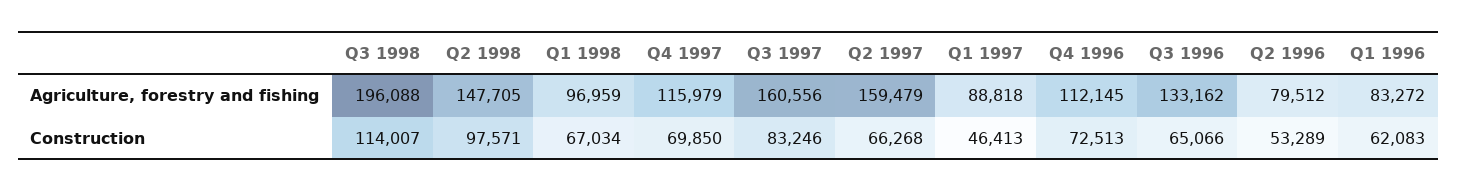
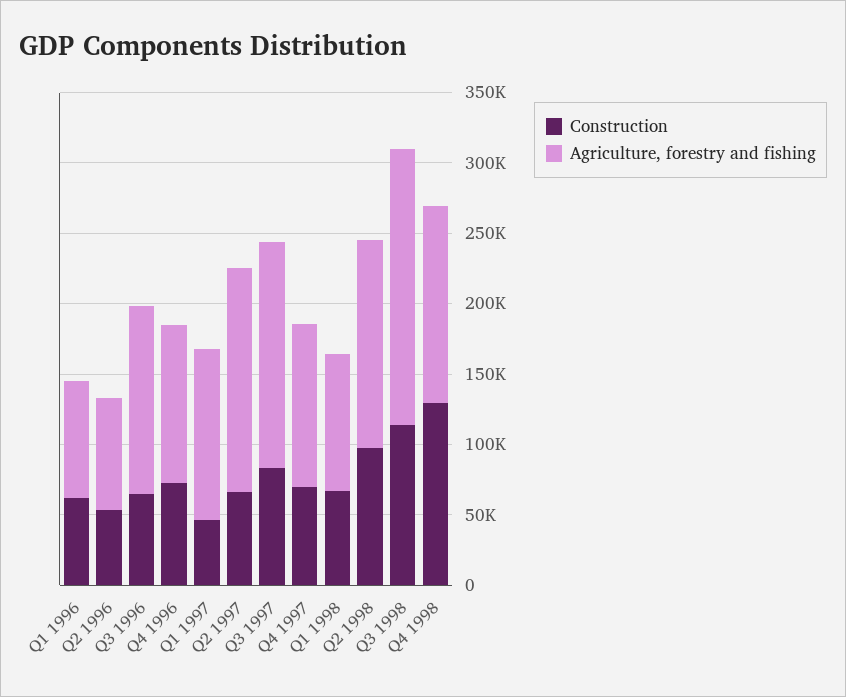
Agriculture, forestry and fishing, Q1 1997: 88818 -> 120000
Construction, Q4 1998: none -> 130000
Agriculture, forestry and fishing, Q4 1998: none -> 140000

